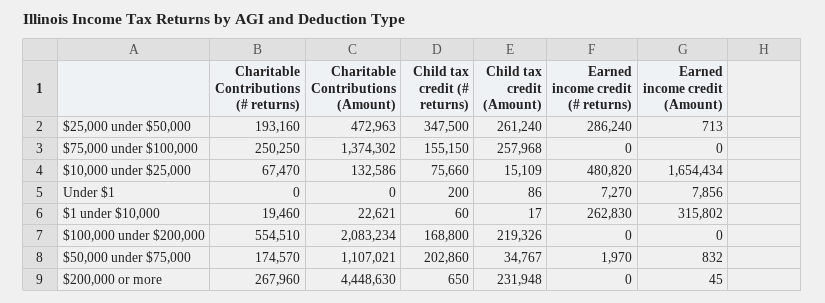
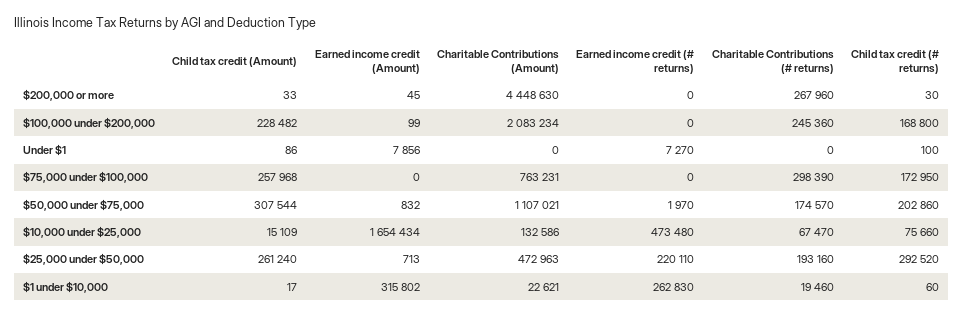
Child tax credit (# returns), $25,000 under $50,000: 347500 -> 292520
Earned income credit (# returns), $25,000 under $50,000: 286240 -> 220110
Charitable Contributions (# returns), $75,000 under $100,000: 250250 -> 298390
Charitable Contributions (Amount), $75,000 under $100,000: 1374302 -> 763231
Child tax credit (# returns), $75,000 under $100,000: 155150 -> 172950
Earned income credit (# returns), $10,000 under $25,000: 480820 -> 473480
Child tax credit (# returns), Under $1: 200 -> 100
Charitable Contributions (# returns), $100,000 under $200,000: 554510 -> 245360
Child tax credit (Amount), $100,000 under $200,000: 219326 -> 228482
Earned income credit (Amount), $100,000 under $200,000: 0 -> 99
Child tax credit (Amount), $50,000 under $75,000: 34767 -> 307544
Child tax credit (# returns), $200,000 or more: 650 -> 30
Child tax credit (Amount), $200,000 or more: 231948 -> 33

